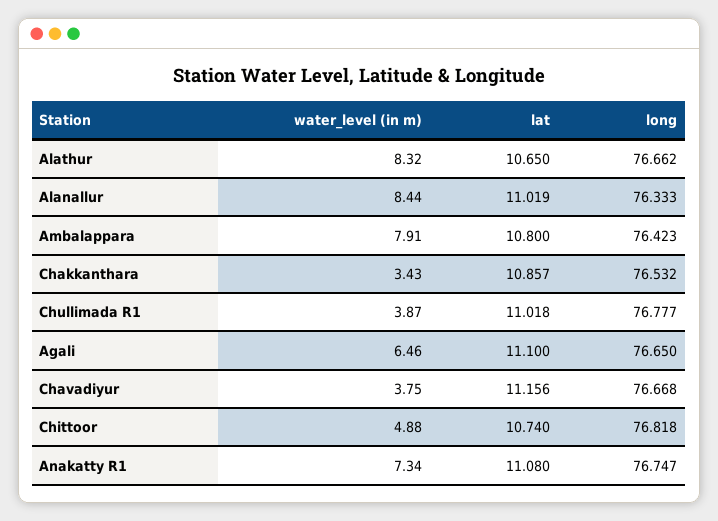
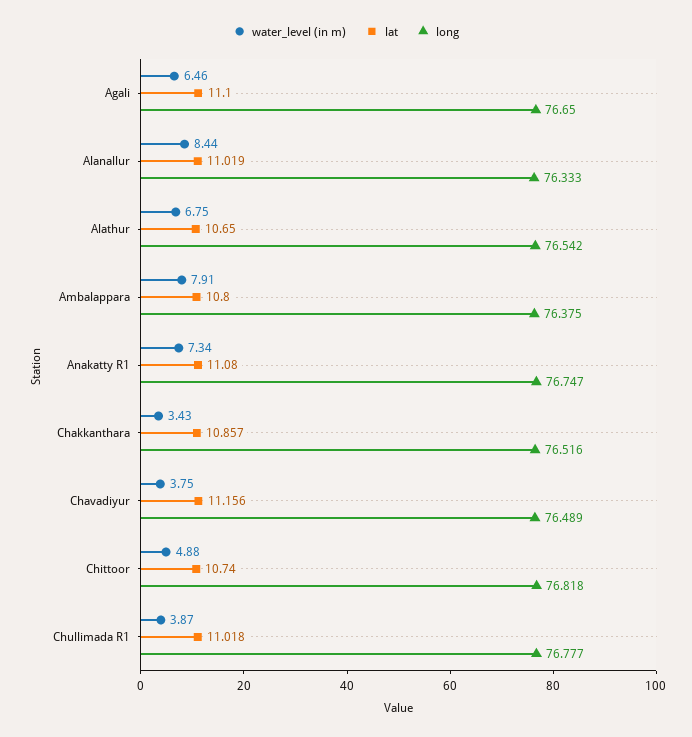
water_level (in m), Alathur: 8.32 -> 6.75
long, Alathur: 76.662 -> 76.542
long, Ambalappara: 76.423 -> 76.375
long, Chakkanthara: 76.532 -> 76.516
long, Chavadiyur: 76.668 -> 76.489

